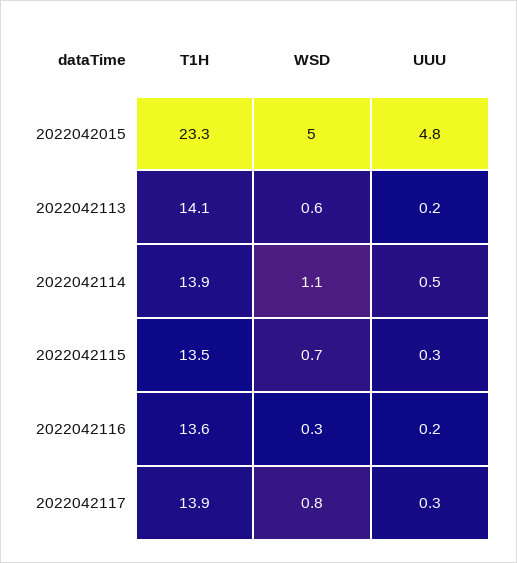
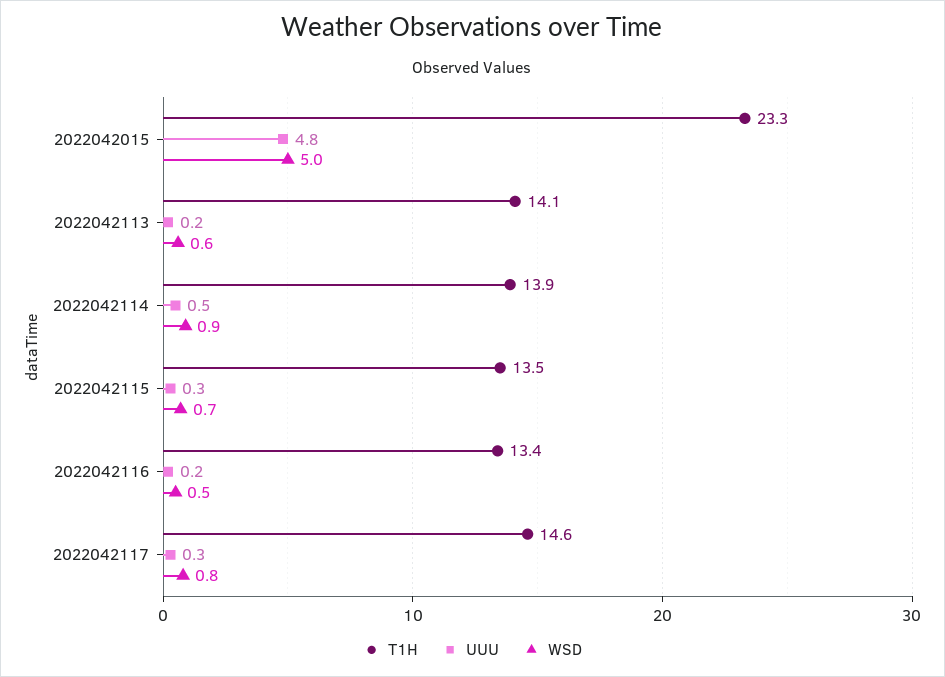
WSD, 2022042114: 1.1 -> 0.9
T1H, 2022042116: 13.6 -> 13.4
WSD, 2022042116: 0.3 -> 0.5
T1H, 2022042117: 13.9 -> 14.6

